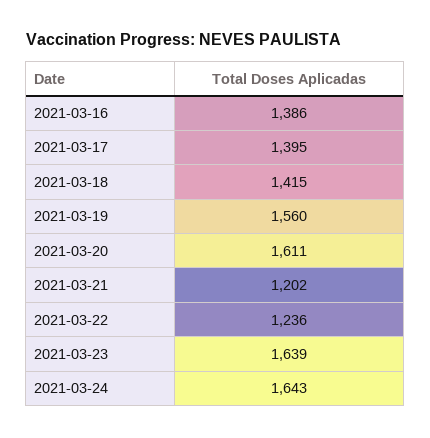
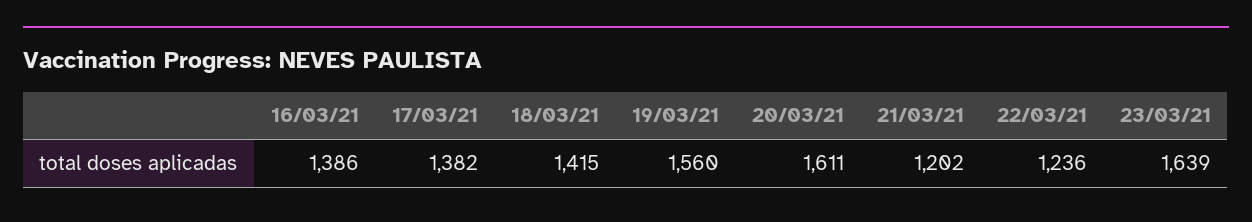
2021-03-17: 1395 -> 1382
2021-03-24: 1643 -> none

